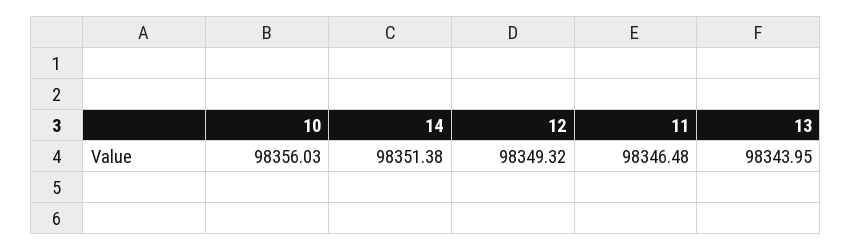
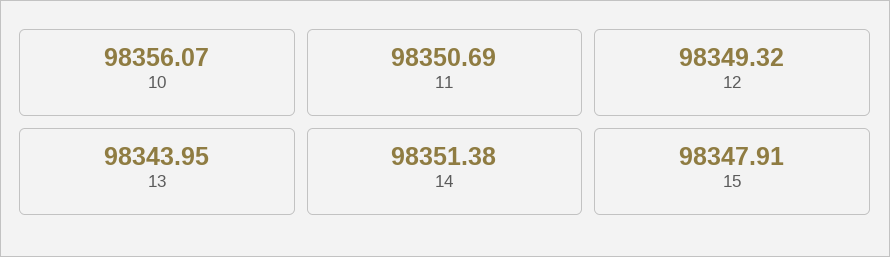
10: 98356.03 -> 98356.07
11: 98346.48 -> 98350.69
15: none -> 98347.91

